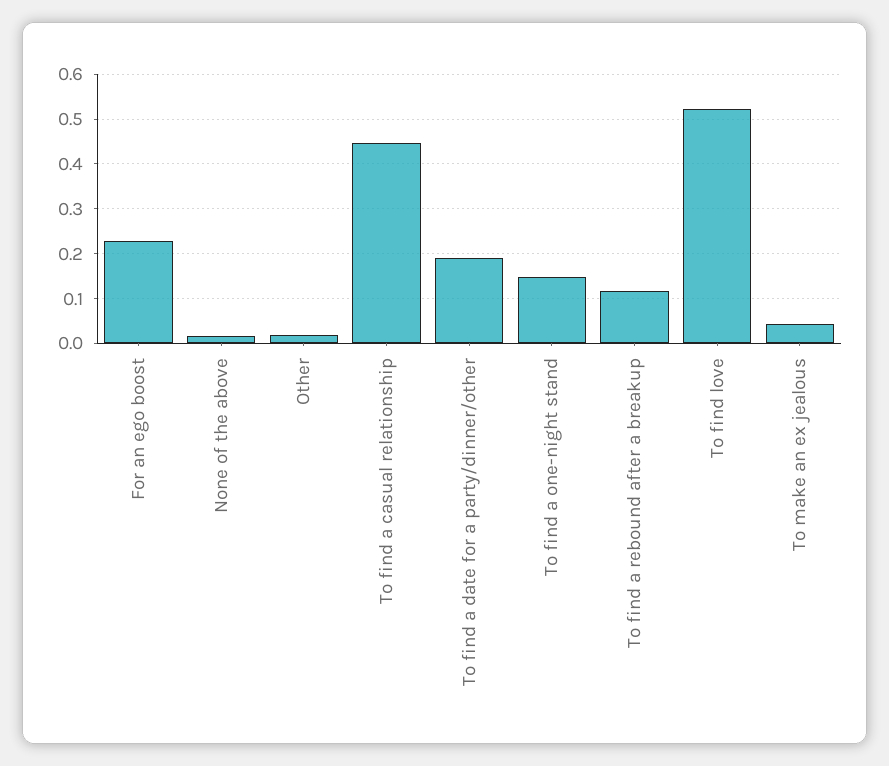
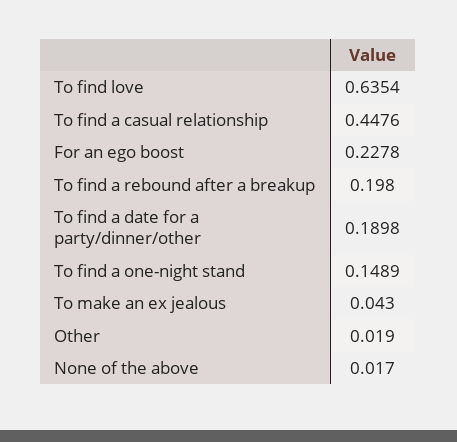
To find a rebound after a breakup: 0.12 -> 0.198
To find love: 0.52 -> 0.6354

